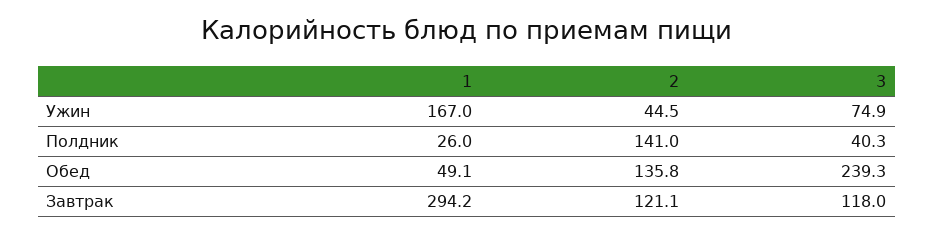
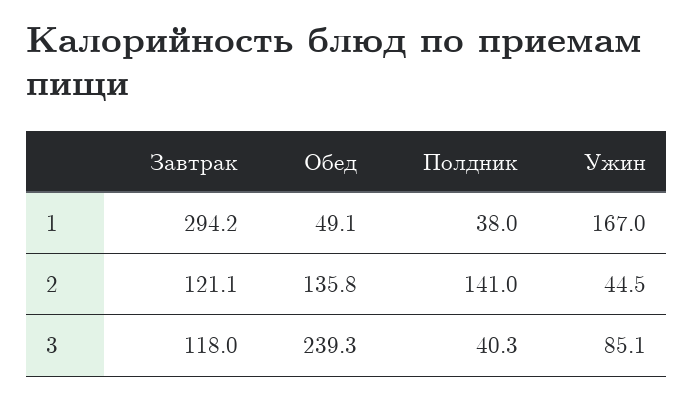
3, Ужин: 74.9 -> 85.1
1, Полдник: 26 -> 38

